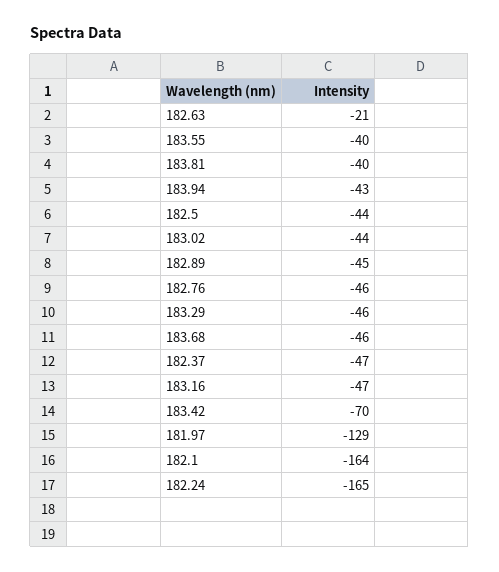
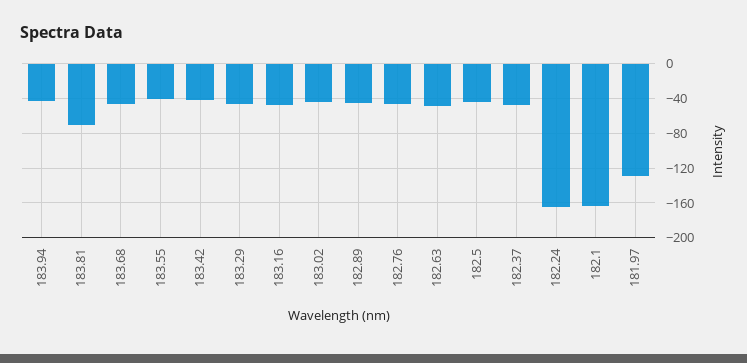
182.63: -21 -> -50
183.81: -40 -> -70
183.42: -70 -> -40

